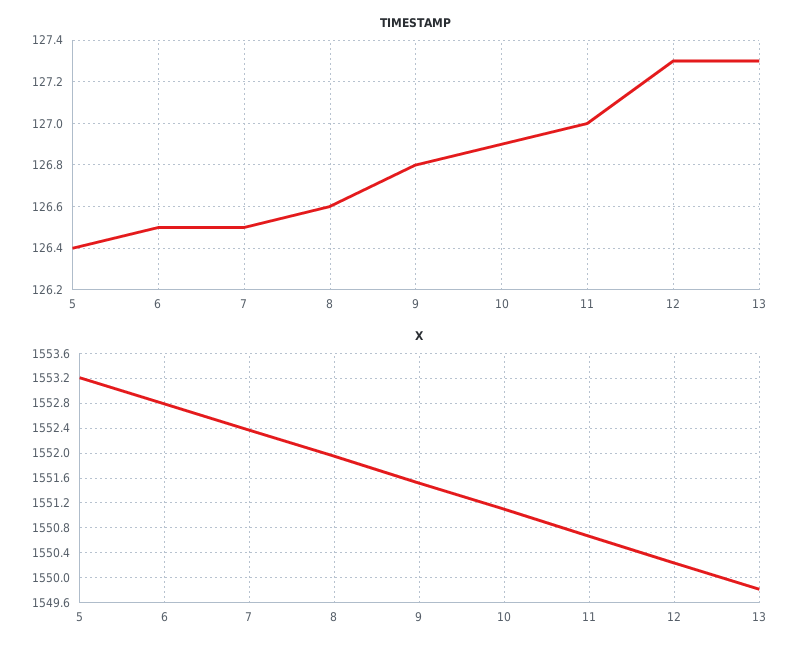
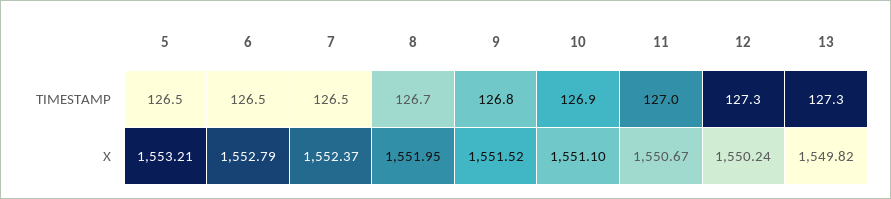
TIMESTAMP, 5: 126.4 -> 126.5
TIMESTAMP, 8: 126.6 -> 126.7

